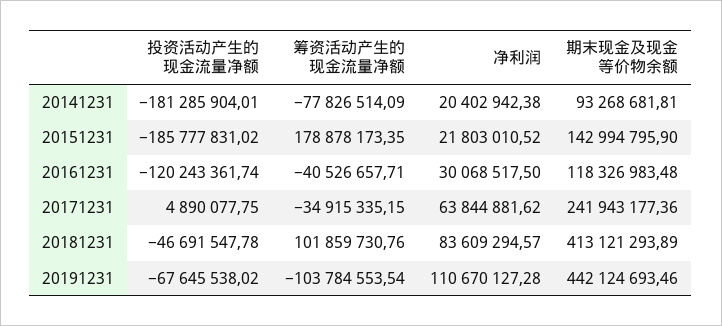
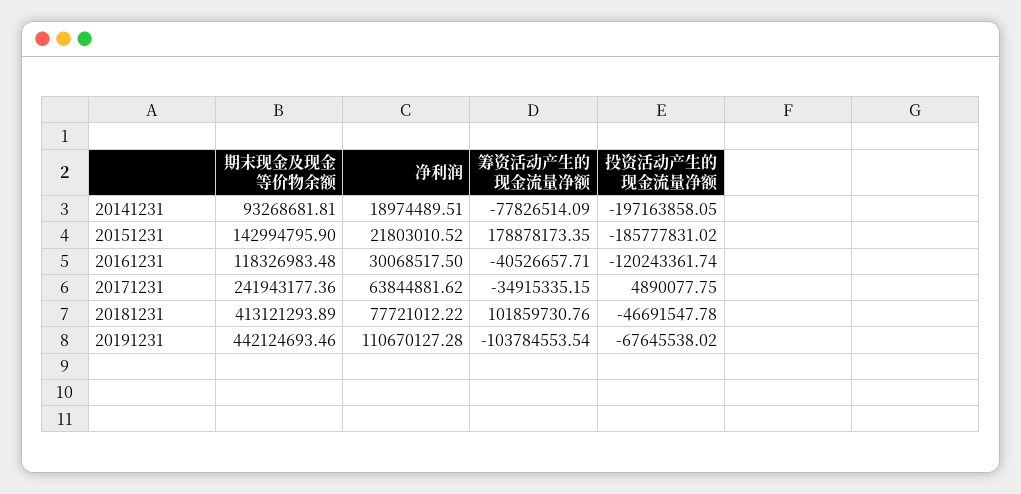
投资活动产生的现金流量净额, 20141231: -181285904.01 -> -197163858.05
净利润, 20141231: 20402942.38 -> 18974489.51
净利润, 20181231: 83609294.57 -> 77721012.22

